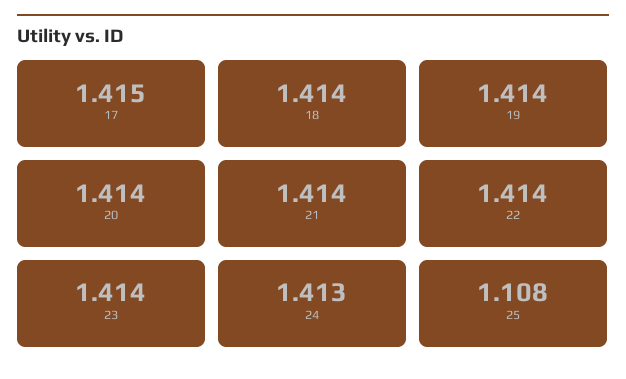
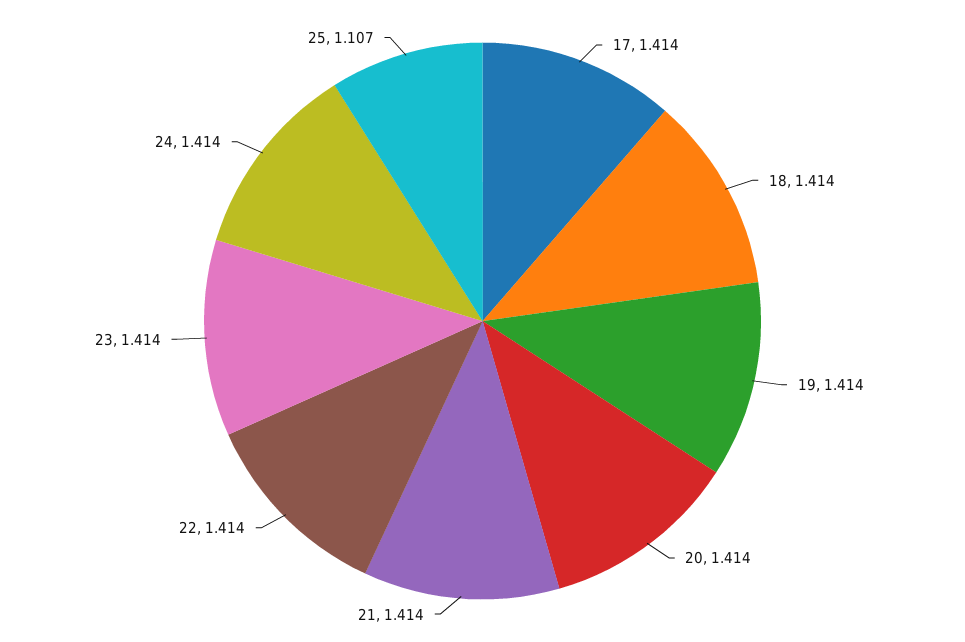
17: 1.415 -> 1.414
24: 1.413 -> 1.414
25: 1.108 -> 1.107

